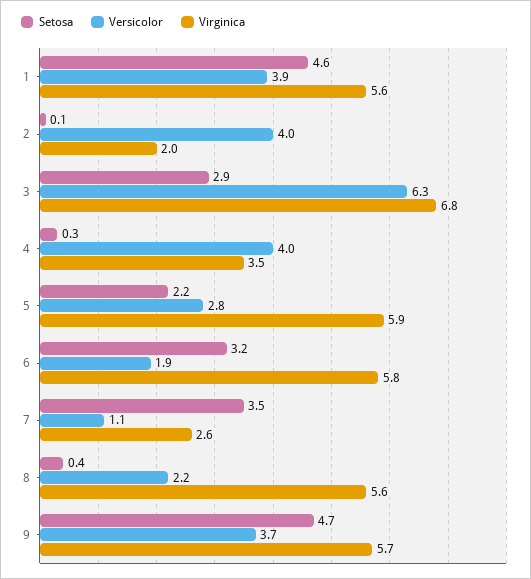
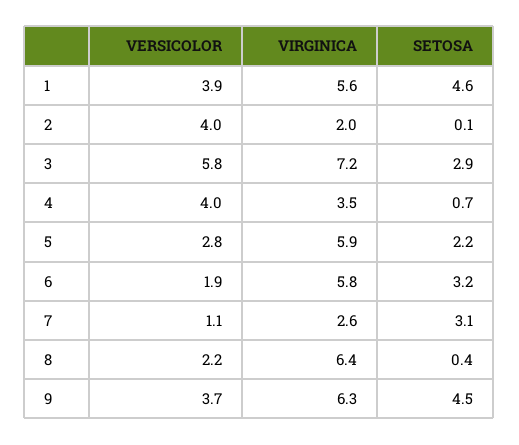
Versicolor, 3: 6.3 -> 5.8
Virginica, 3: 6.8 -> 7.2
Setosa, 4: 0.3 -> 0.7
Setosa, 7: 3.5 -> 3.1
Virginica, 8: 5.6 -> 6.4
Setosa, 9: 4.7 -> 4.5
Virginica, 9: 5.7 -> 6.3

